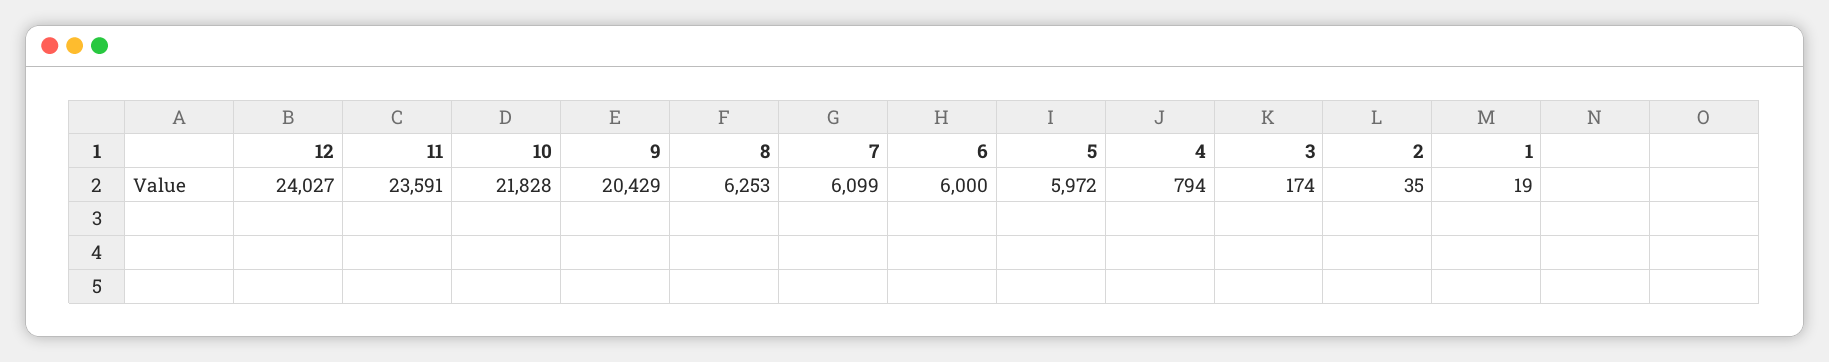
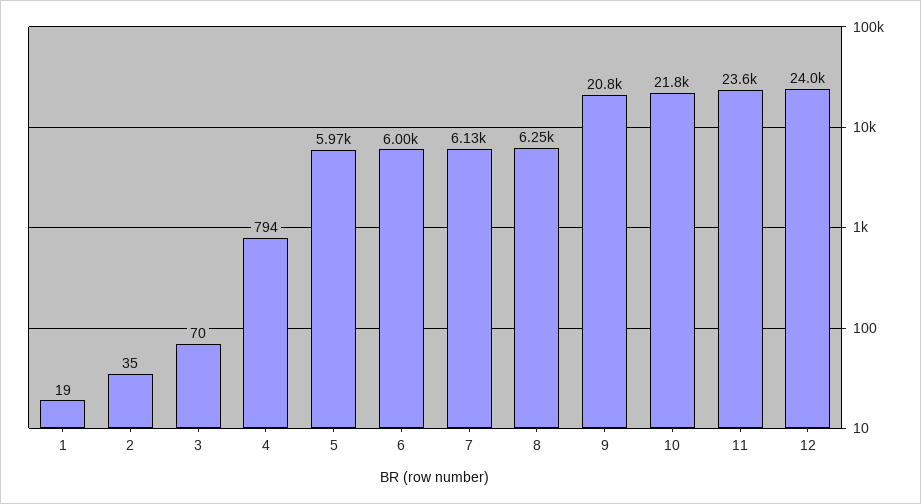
9: 20429 -> 20800
7: 6099 -> 6130
3: 174 -> 70

